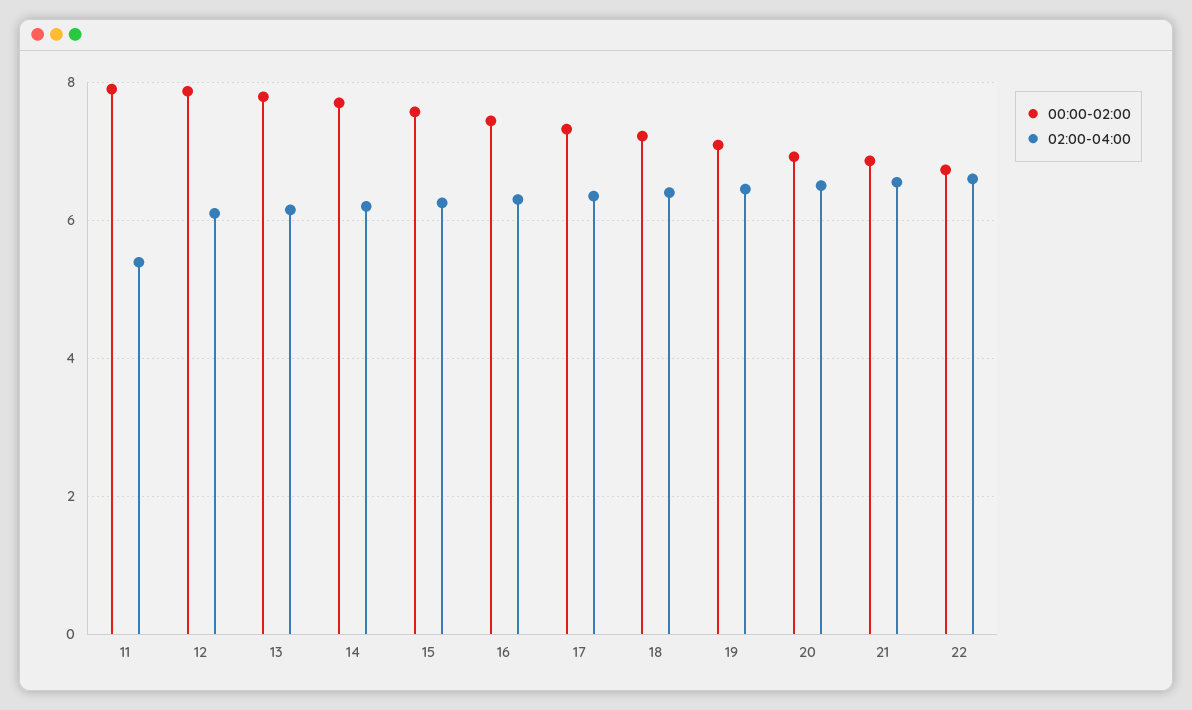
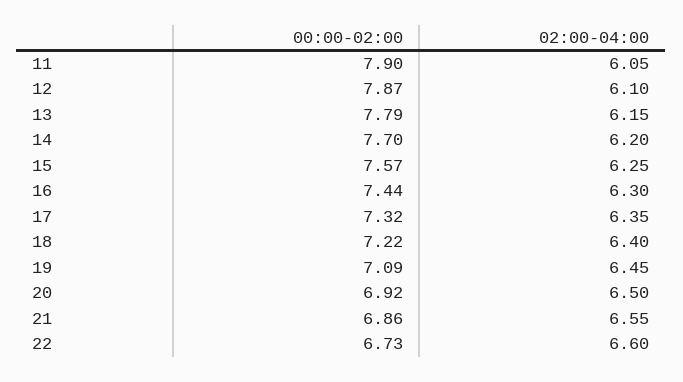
02:00-04:00, 11: 5.4 -> 6.05

